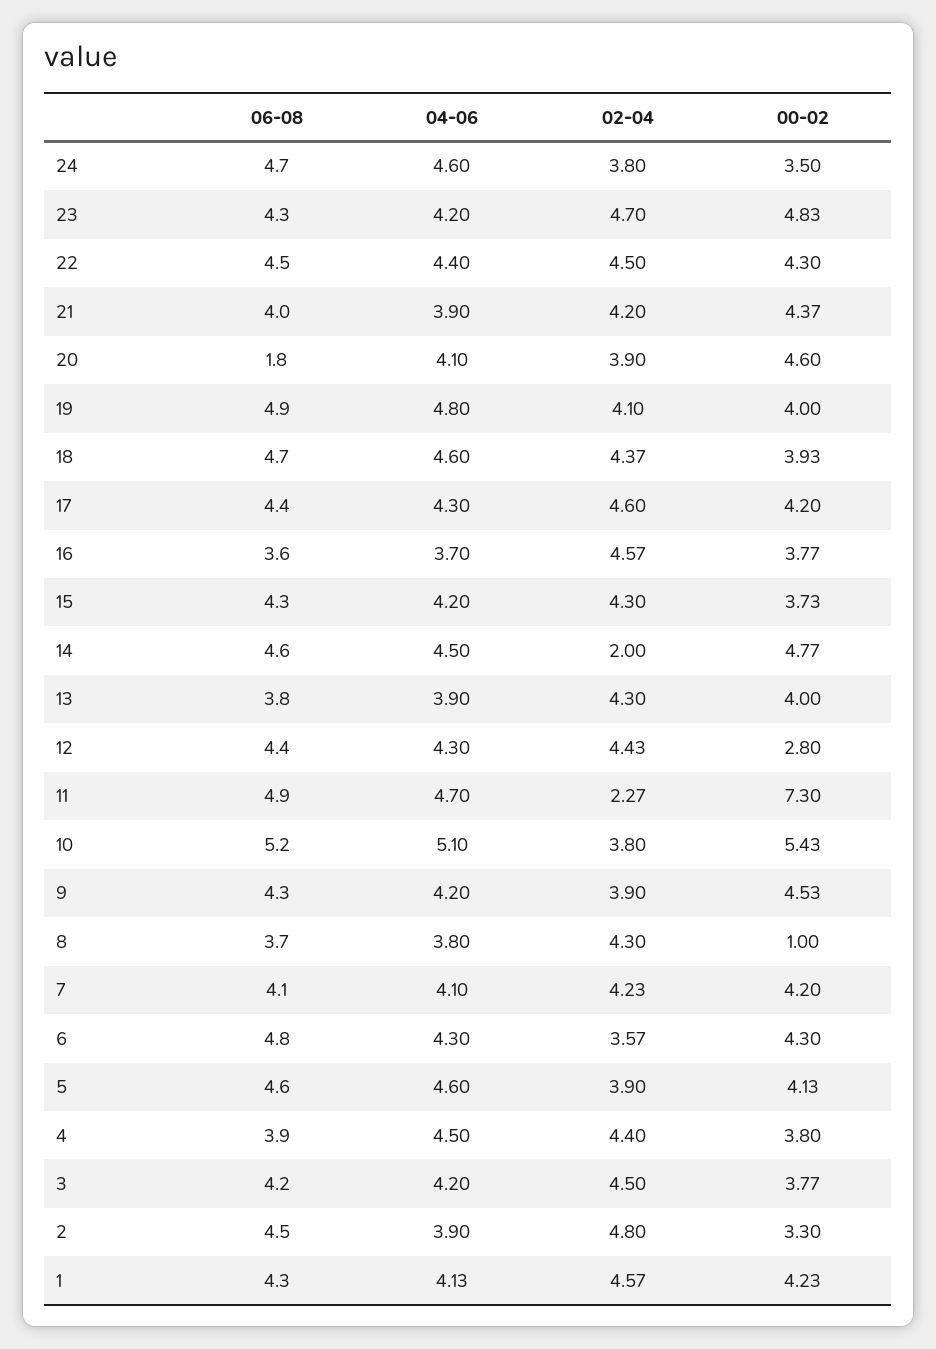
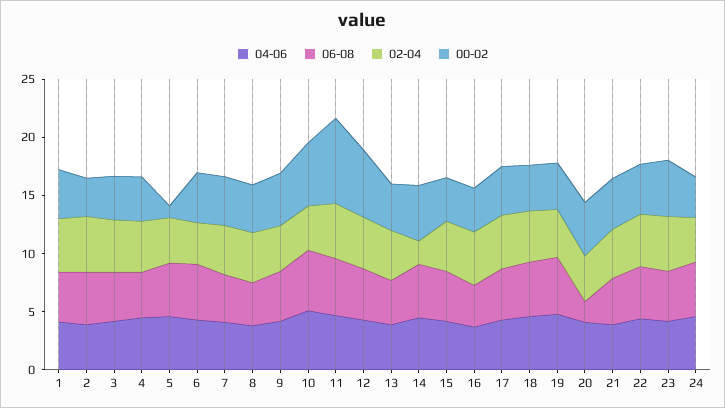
00-02, 12: 2.8 -> 6
02-04, 11: 2.27 -> 5
00-02, 8: 1 -> 4
00-02, 5: 4.13 -> 1

